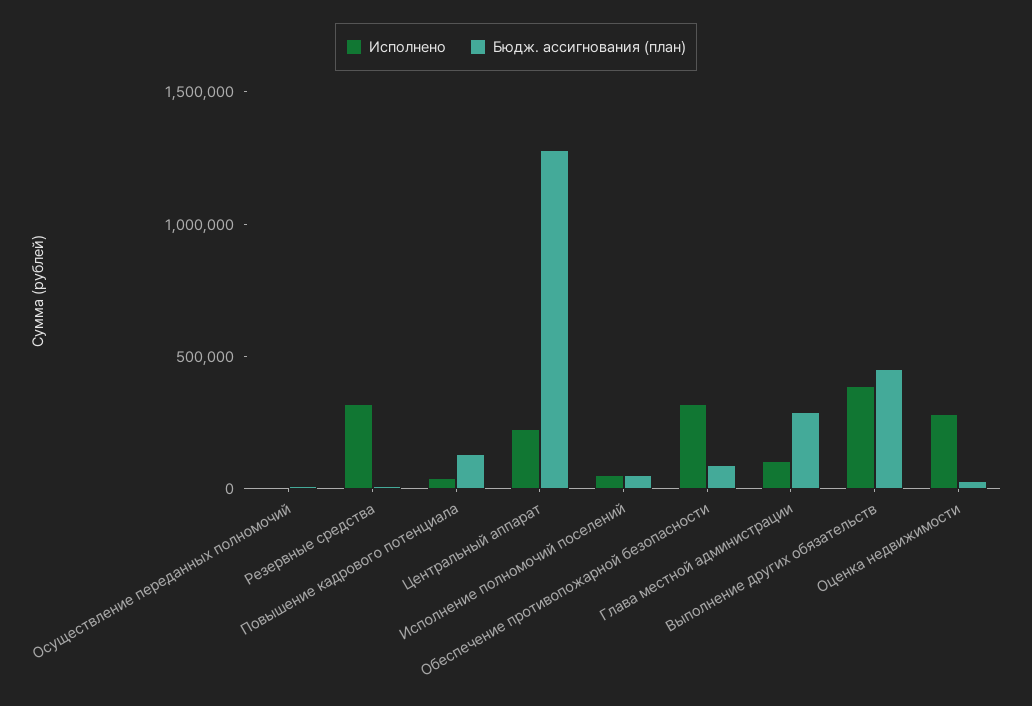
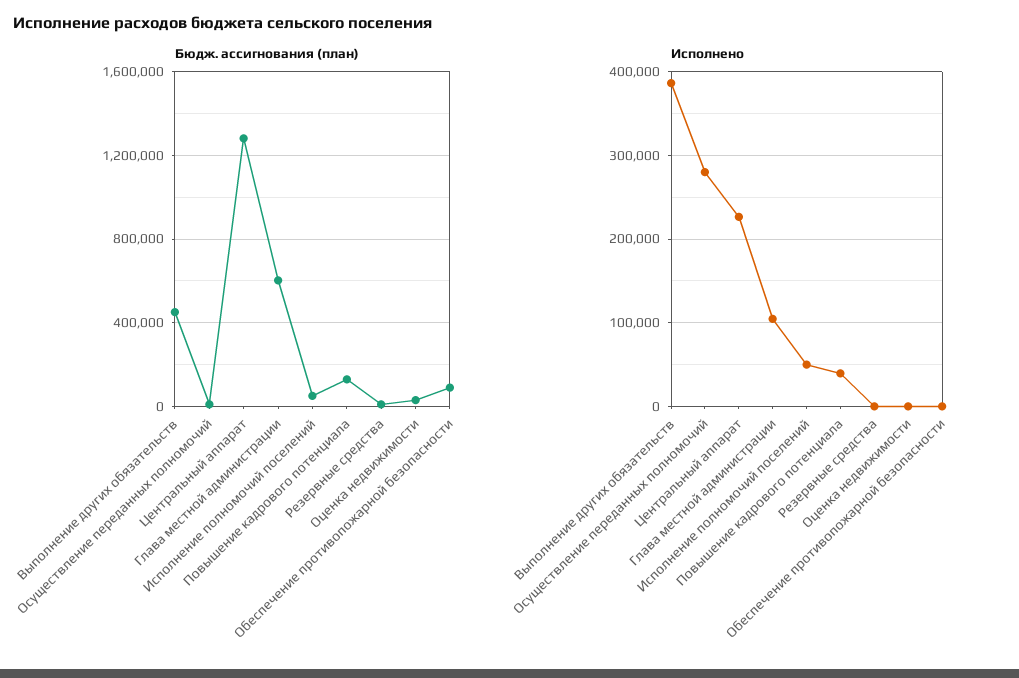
Исполнено, Осуществление переданных полномочий: 0 -> 280000
Исполнено, Резервные средства: 300000 -> 0
Исполнено, Обеспечение противопожарной безопасности: 300000 -> 0
Бюдж. ассигнования (план), Глава местной администрации: 300000 -> 600000
Исполнено, Оценка недвижимости: 300000 -> 0

